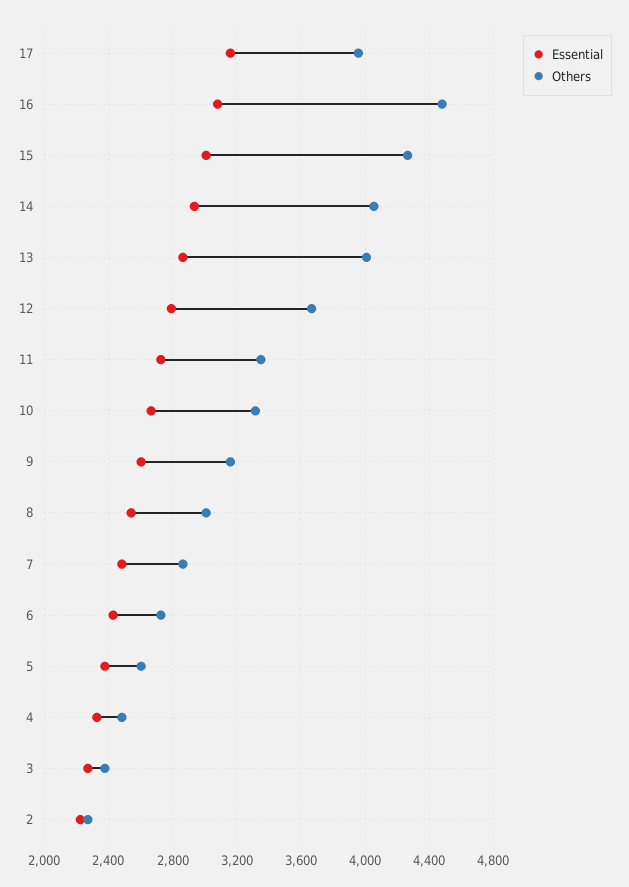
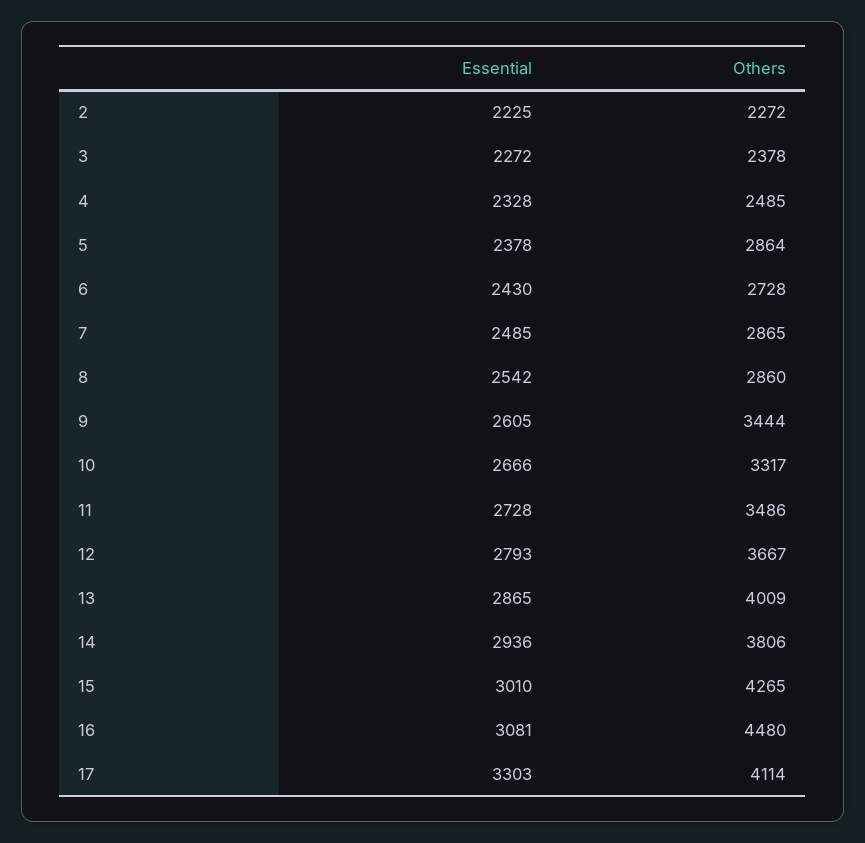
Essential, 17: 3150 -> 3303
Others, 17: 3950 -> 4114
Others, 14: 4050 -> 3806
Others, 11: 3350 -> 3486
Others, 9: 3150 -> 3444
Others, 8: 3000 -> 2860
Others, 5: 2600 -> 2864

